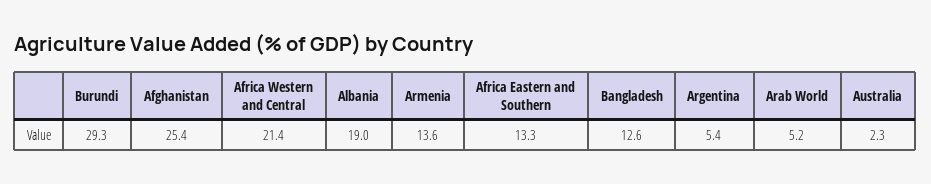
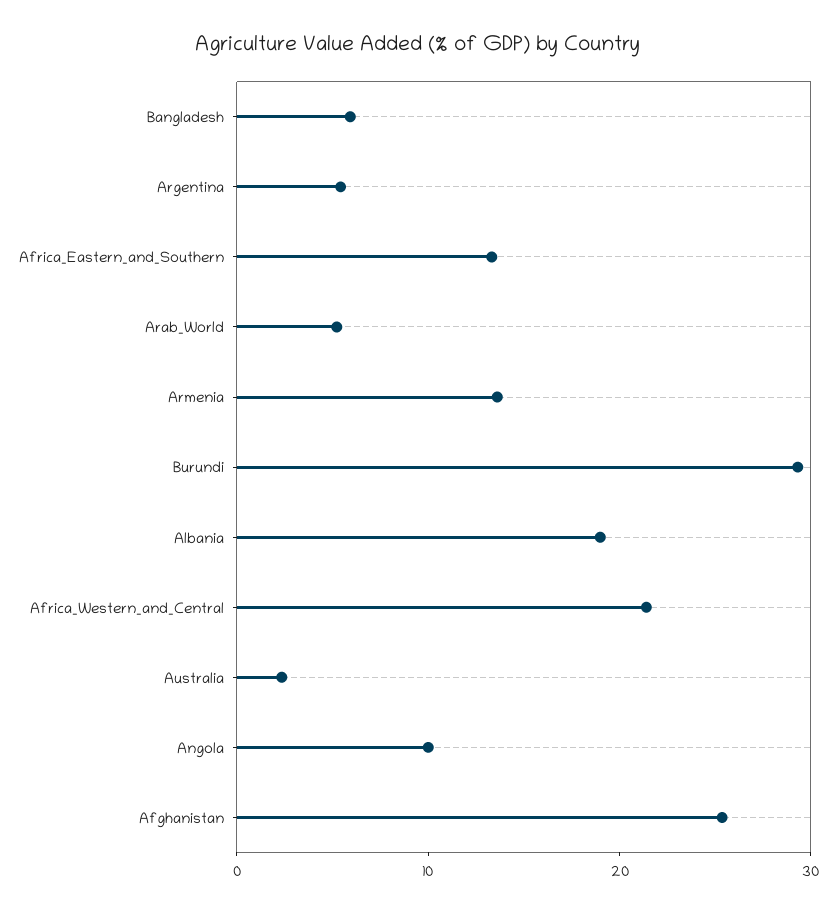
Bangladesh: 12.6 -> 6
Angola: none -> 10

